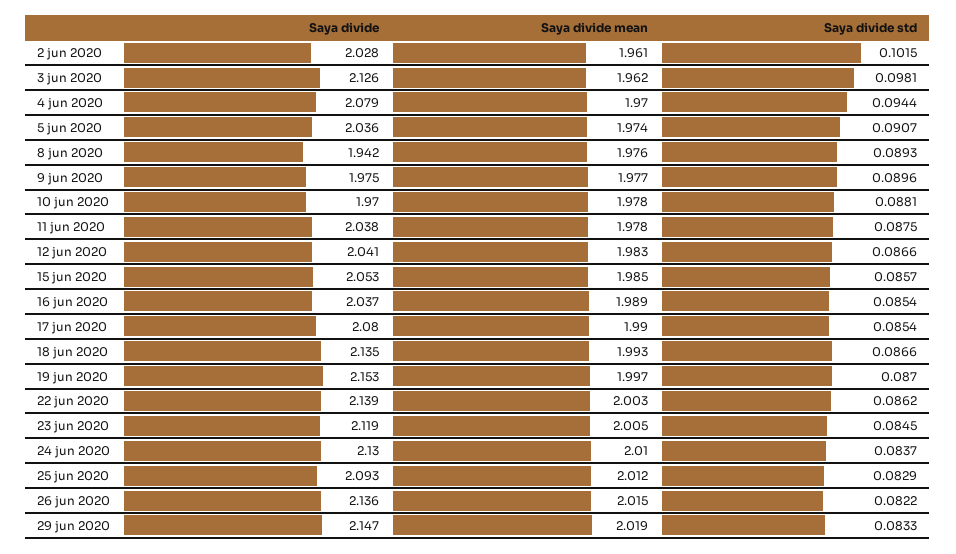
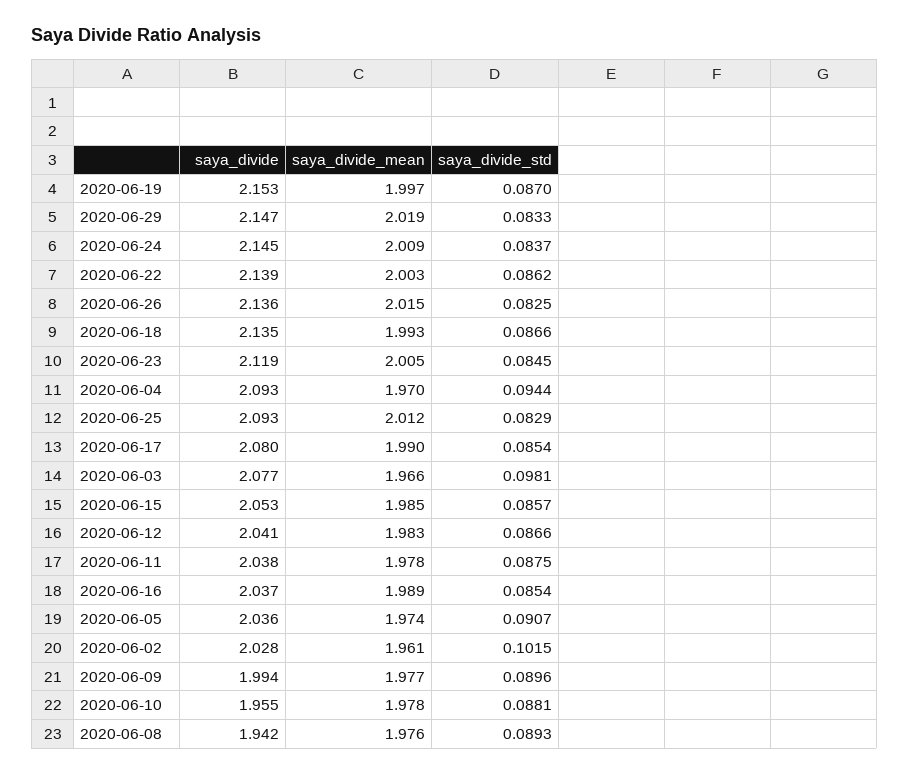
Saya divide, 3 jun 2020: 2.126 -> 2.077
Saya divide mean, 3 jun 2020: 1.962 -> 1.966
Saya divide, 4 jun 2020: 2.079 -> 2.093
Saya divide, 9 jun 2020: 1.975 -> 1.994
Saya divide, 10 jun 2020: 1.97 -> 1.955
Saya divide, 24 jun 2020: 2.13 -> 2.145
Saya divide mean, 24 jun 2020: 2.01 -> 2.009
Saya divide std, 26 jun 2020: 0.0822 -> 0.0825

